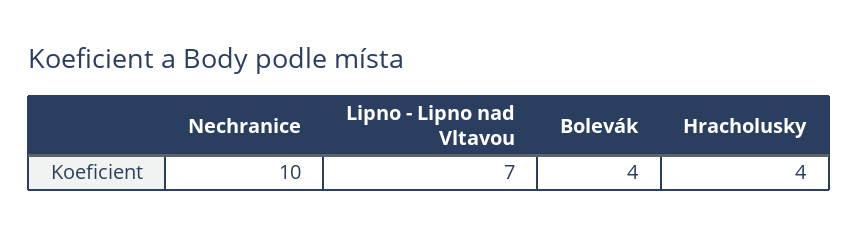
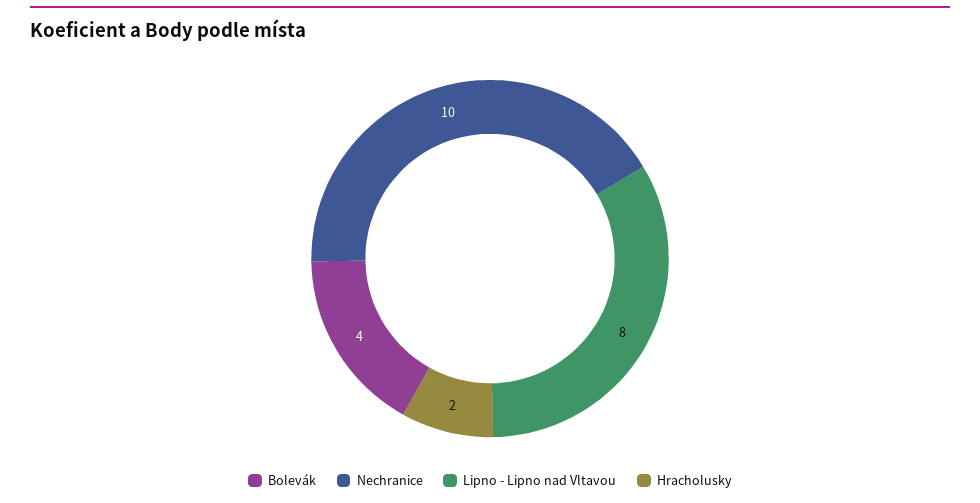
Lipno - Lipno nad Vltavou: 7 -> 8
Hracholusky: 4 -> 2

